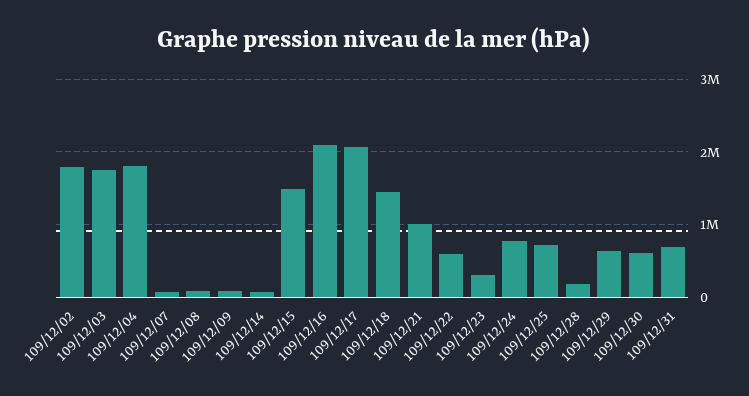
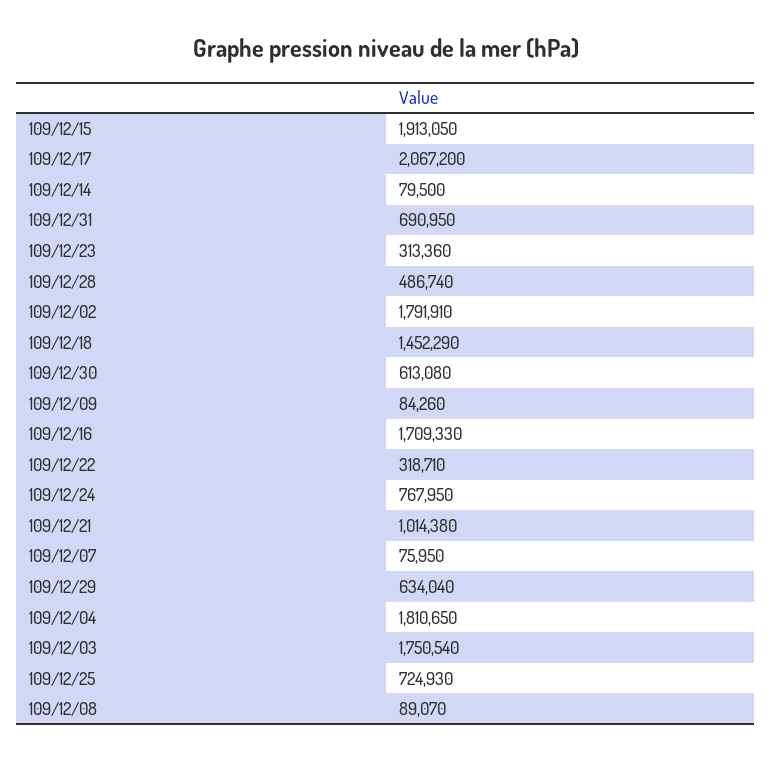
109/12/15: 1500000 -> 1913050
109/12/16: 2100000 -> 1709330
109/12/22: 600000 -> 318710
109/12/28: 200000 -> 486740

